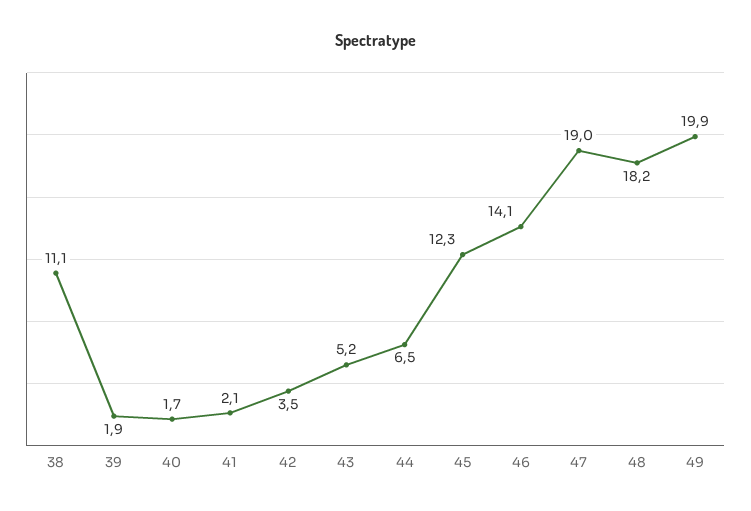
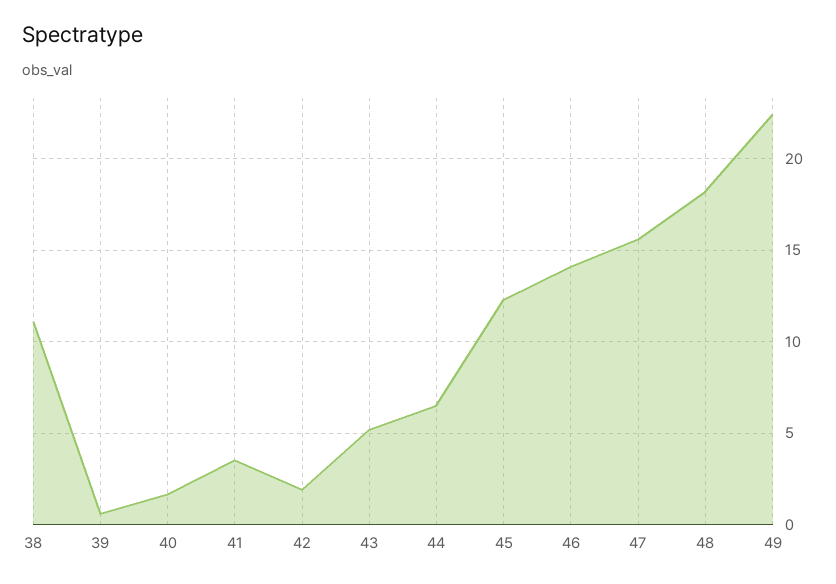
39: 1.9 -> 0.5
41: 2.1 -> 3.5
42: 3.5 -> 2
47: 19 -> 15.5
49: 19.9 -> 22.5

